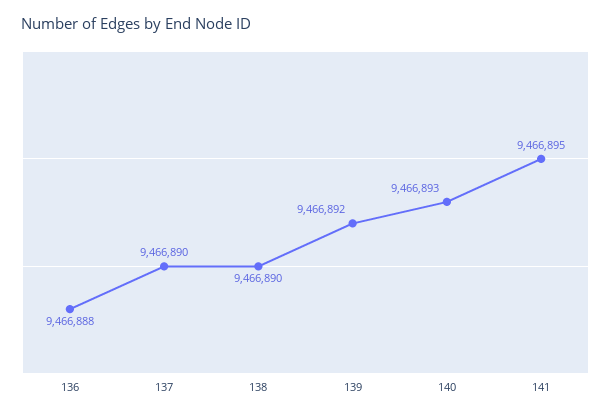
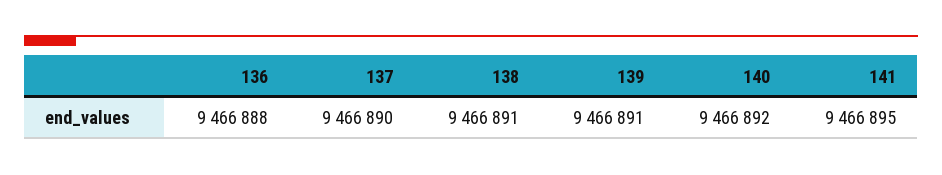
138: 9466890 -> 9466891
139: 9466892 -> 9466891
140: 9466893 -> 9466892

